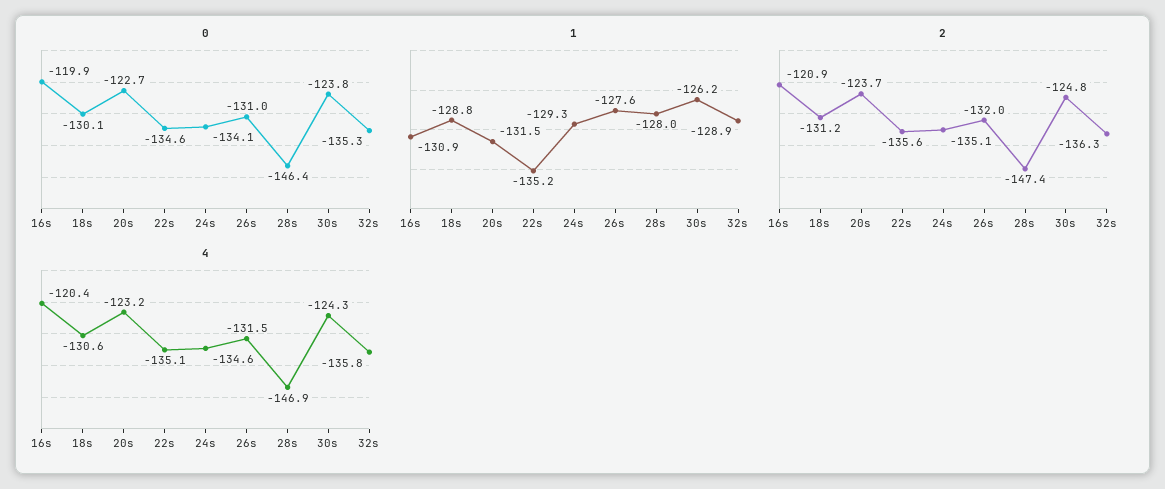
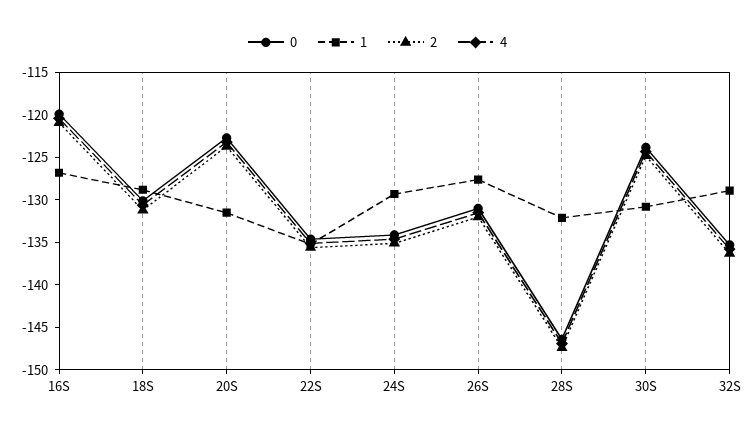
1, 16s: -130.9 -> -127
1, 28s: -128 -> -132
1, 30s: -126.2 -> -131

